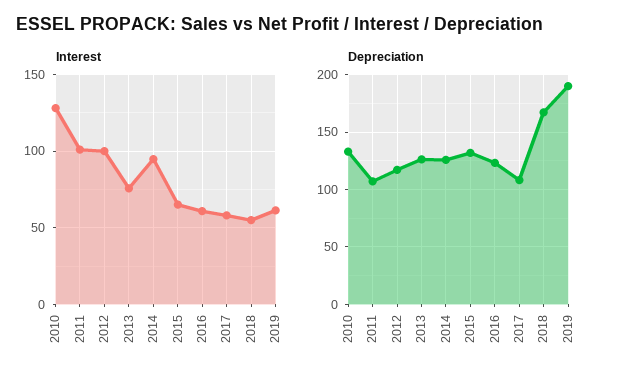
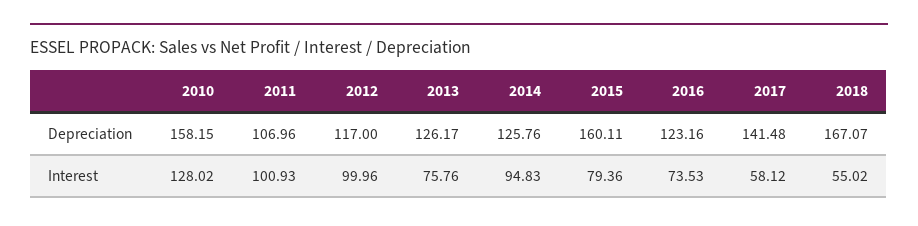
Interest, 2015: 65 -> 79.36
Interest, 2016: 60 -> 73.53
Interest, 2019: 60 -> none
Depreciation, 2010: 130 -> 158.15
Depreciation, 2015: 130 -> 160.11
Depreciation, 2017: 110 -> 141.48
Depreciation, 2019: 190 -> none

